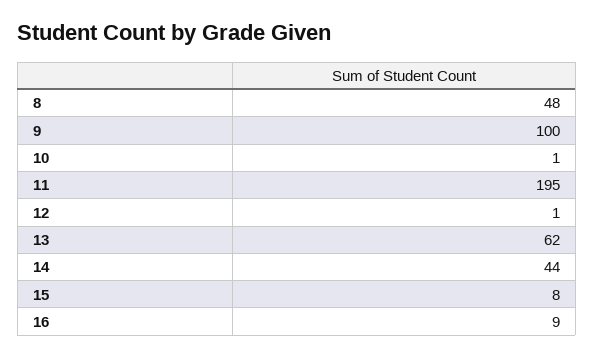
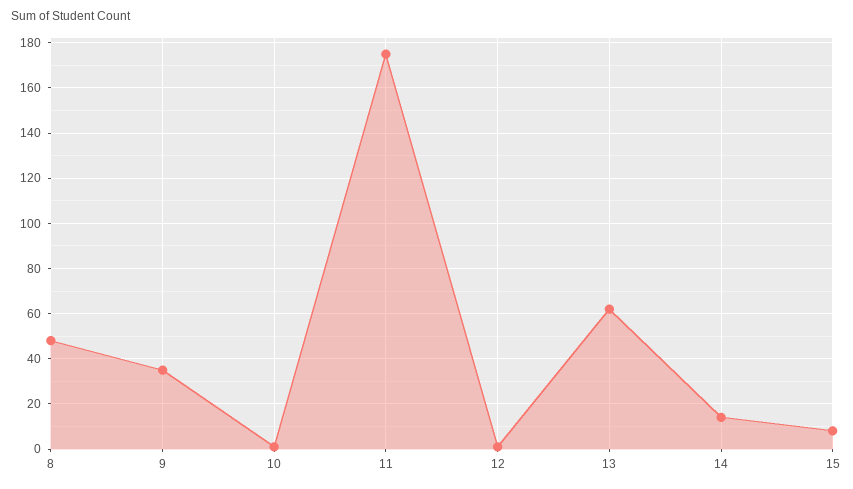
9: 100 -> 35
11: 195 -> 175
14: 44 -> 15
16: 9 -> none

